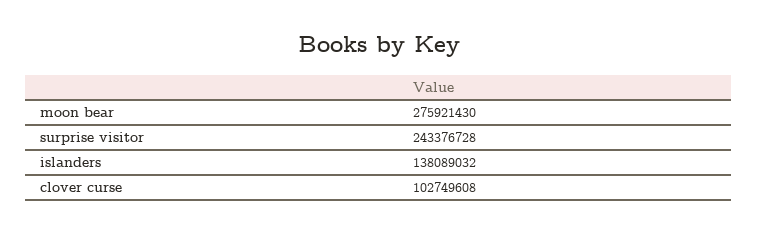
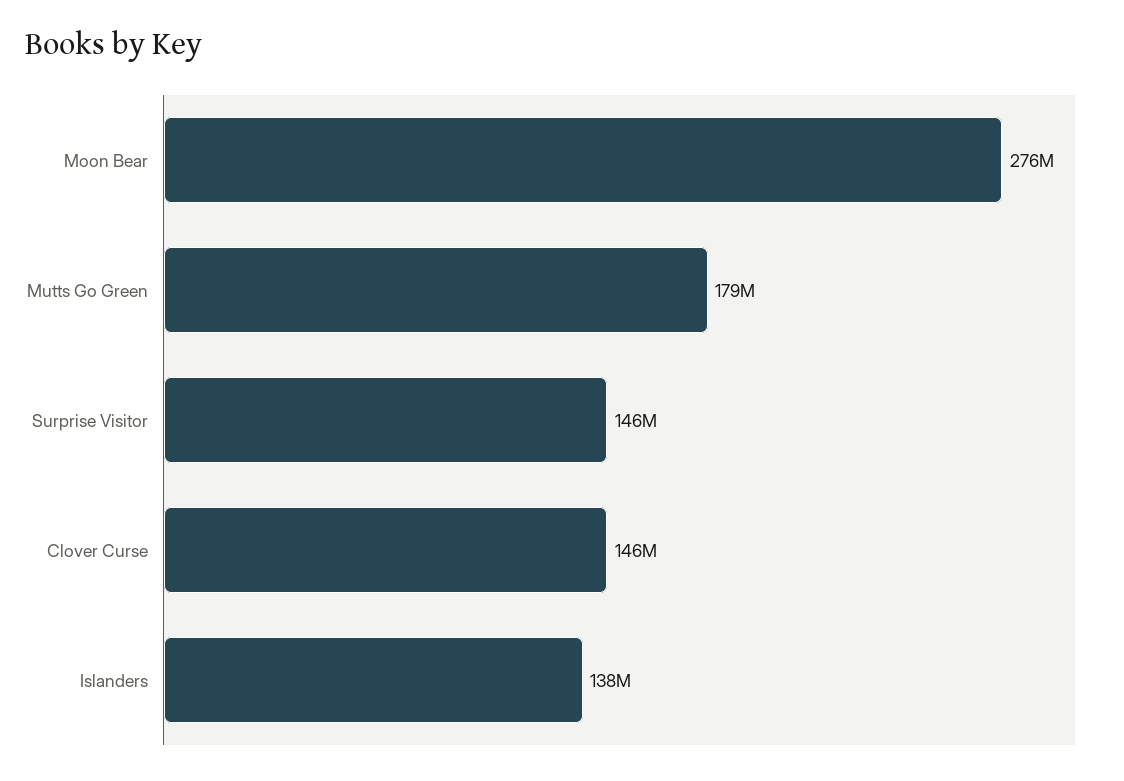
surprise visitor: 243376728 -> 146000000
clover curse: 102749608 -> 146000000
Mutts Go Green: none -> 179000000

